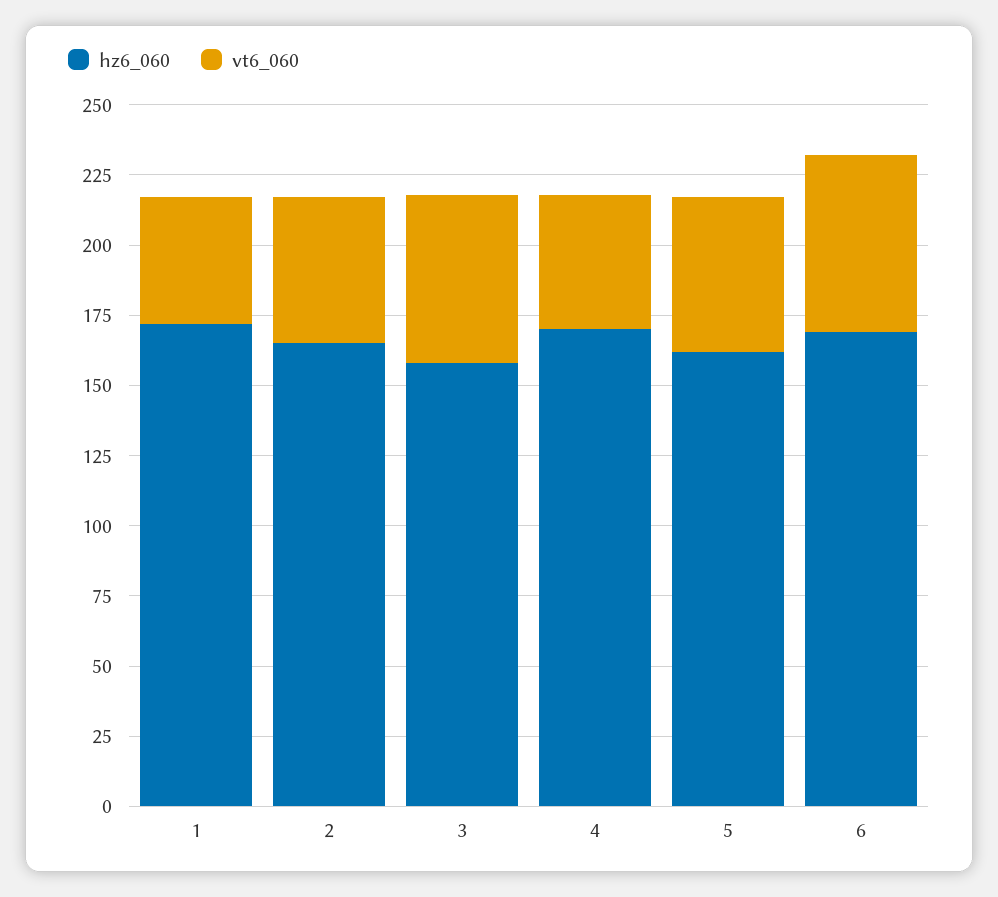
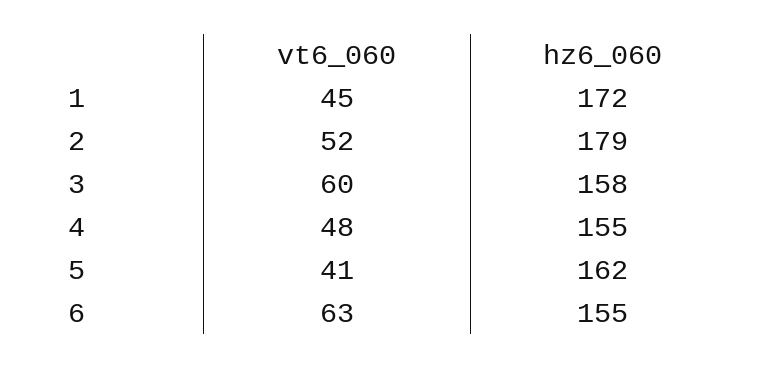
hz6_060, 2: 165 -> 179
hz6_060, 4: 170 -> 155
vt6_060, 5: 55 -> 41
hz6_060, 6: 170 -> 155

